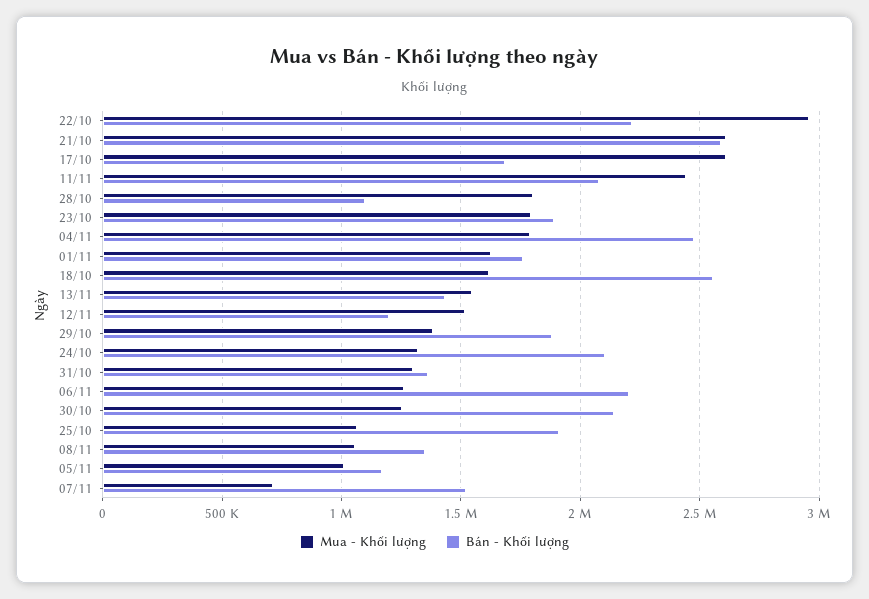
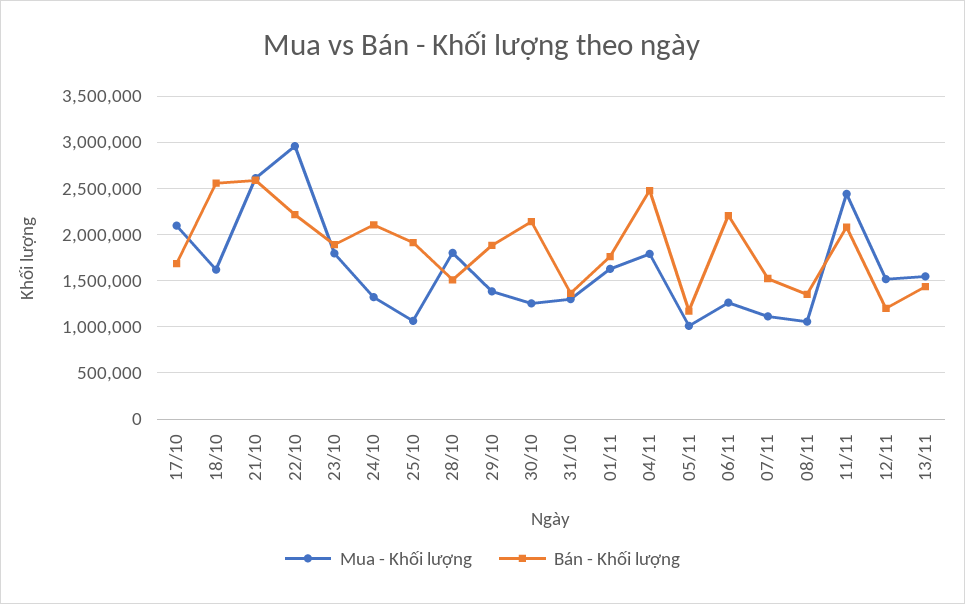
Mua - Khối lượng, 17/10: 2600000 -> 2100000
Bán - Khối lượng, 28/10: 1100000 -> 1500000
Mua - Khối lượng, 07/11: 700000 -> 1100000

